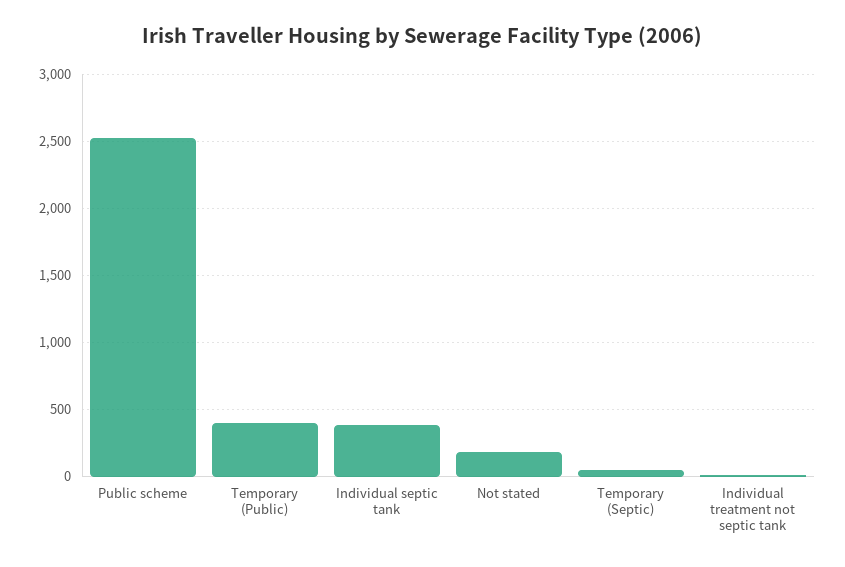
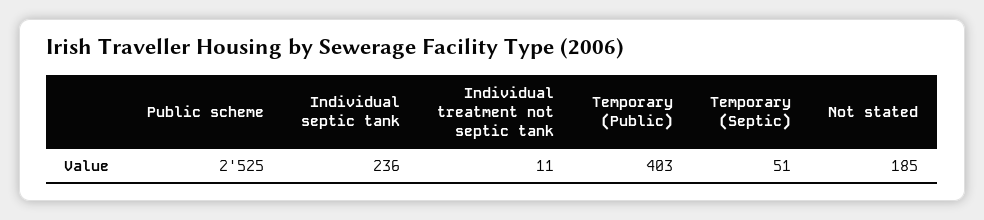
Individual septic tank: 400 -> 236

